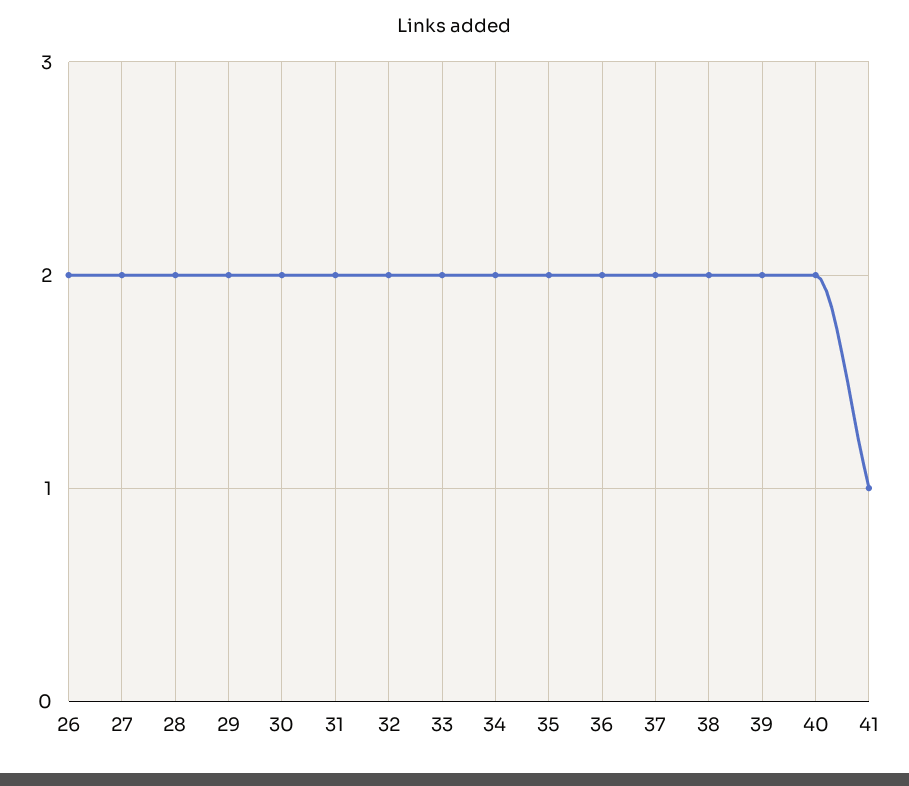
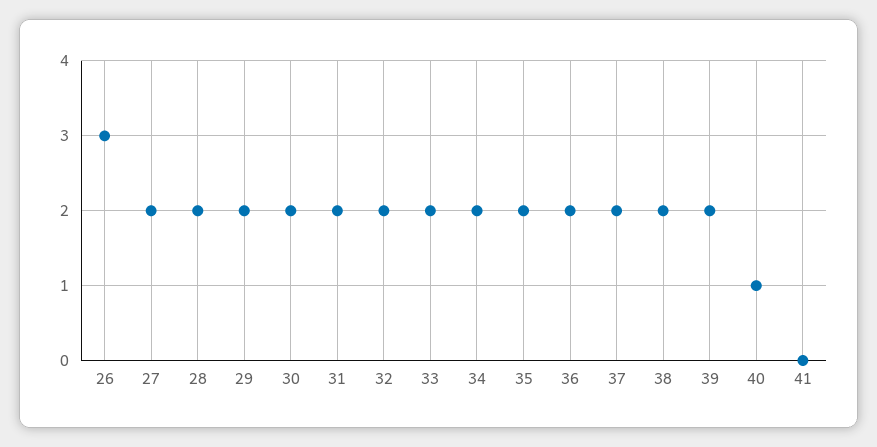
26: 2 -> 3
40: 2 -> 1
41: 1 -> 0

